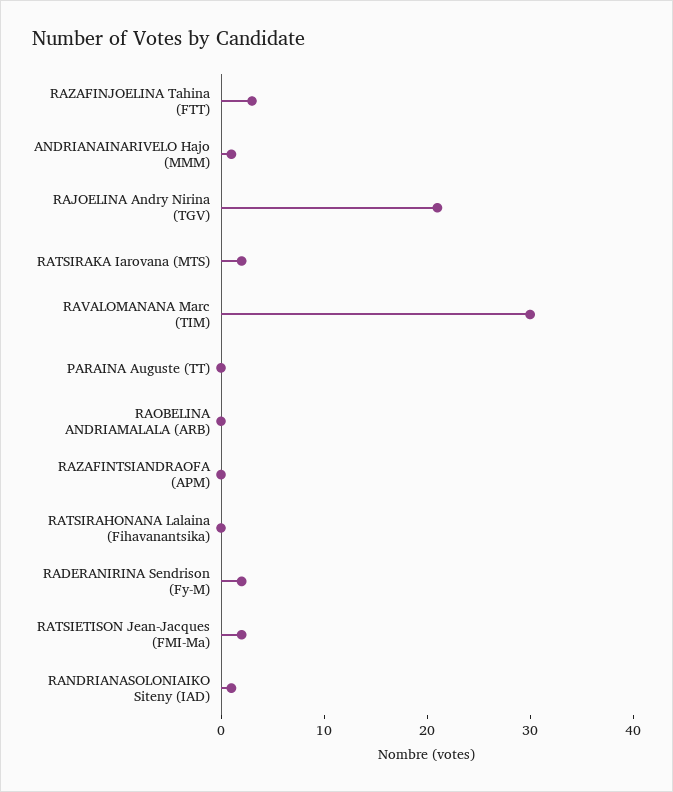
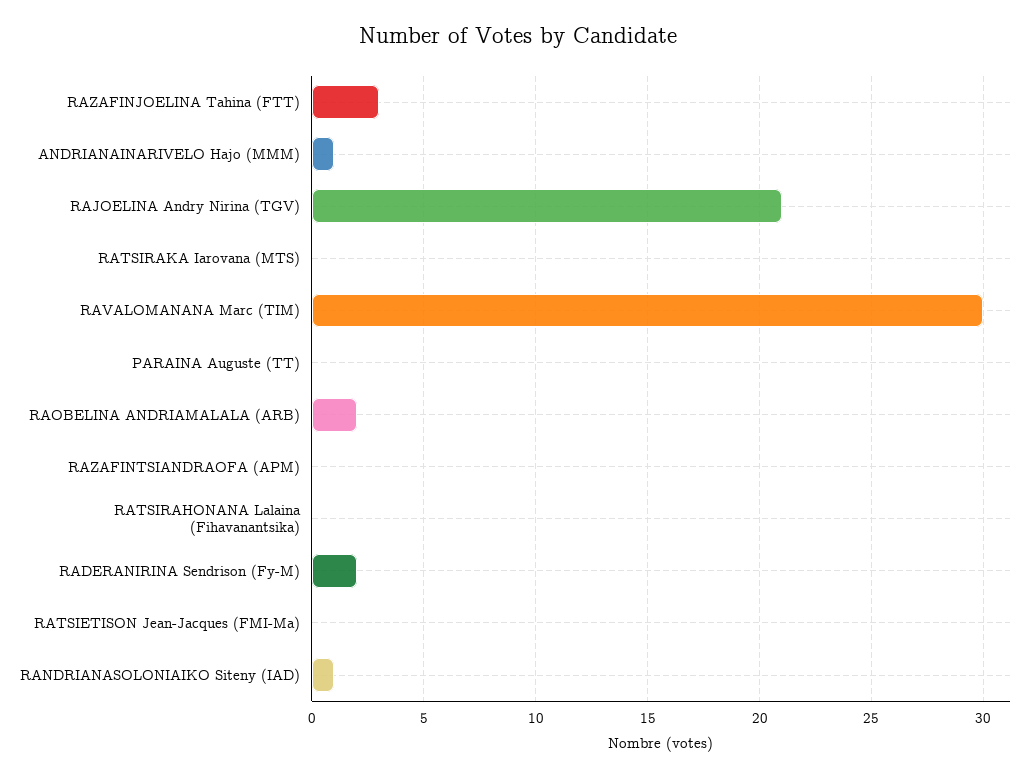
RATSIRAKA Iarovana (MTS): 2 -> 0
RAOBELINA ANDRIAMALALA (ARB): 0 -> 2
RATSIETISON Jean-Jacques (FMI-Ma): 2 -> 0

